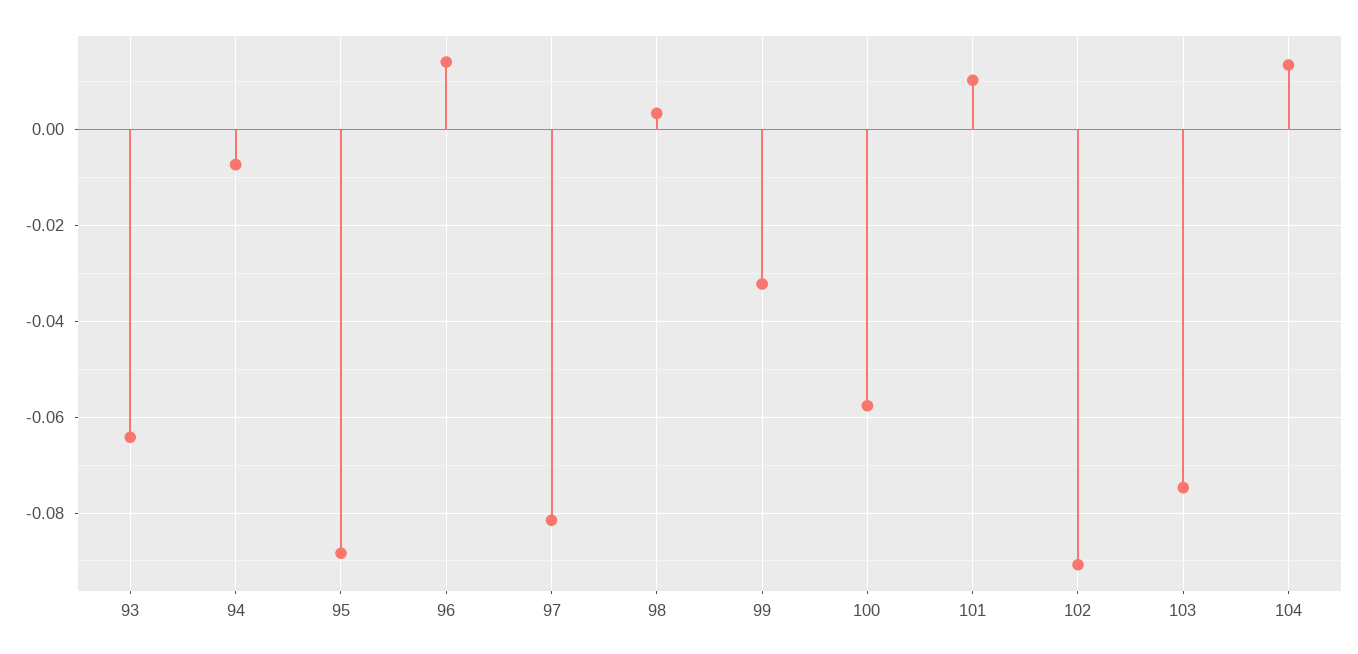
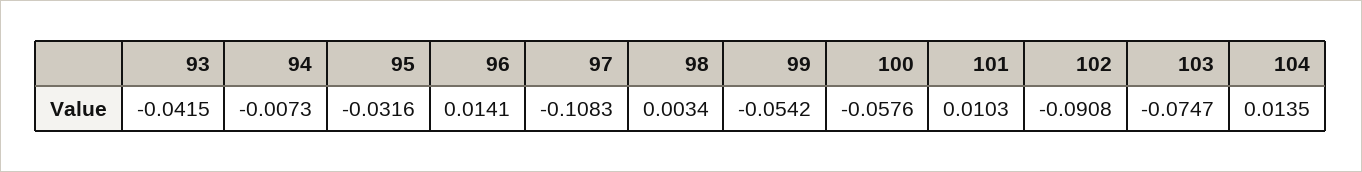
93: -0.064 -> -0.0415
95: -0.088 -> -0.0316
97: -0.082 -> -0.1083
99: -0.032 -> -0.0542

